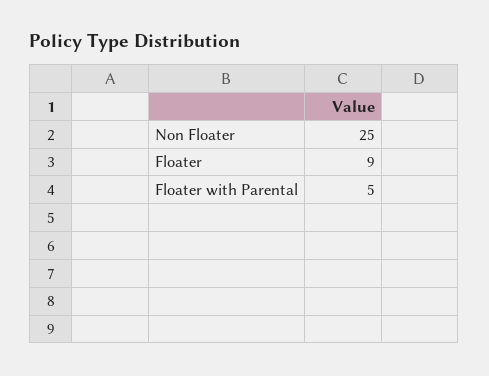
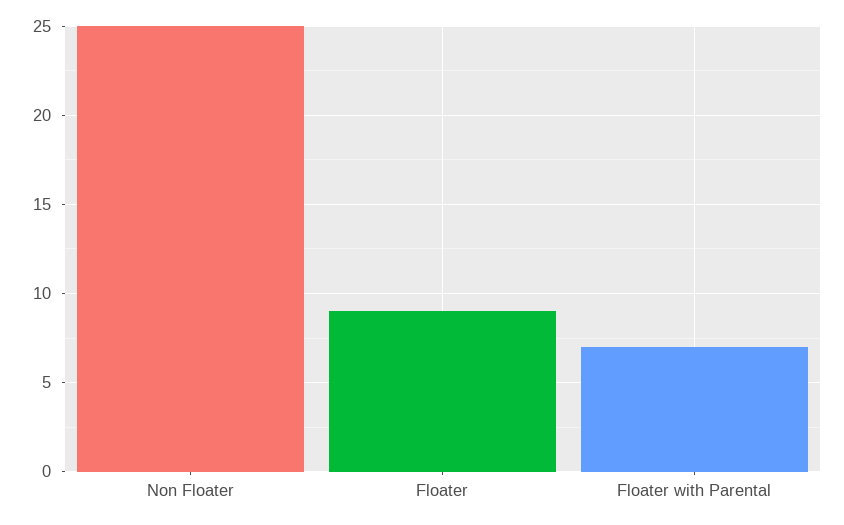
Floater with Parental: 5 -> 7

